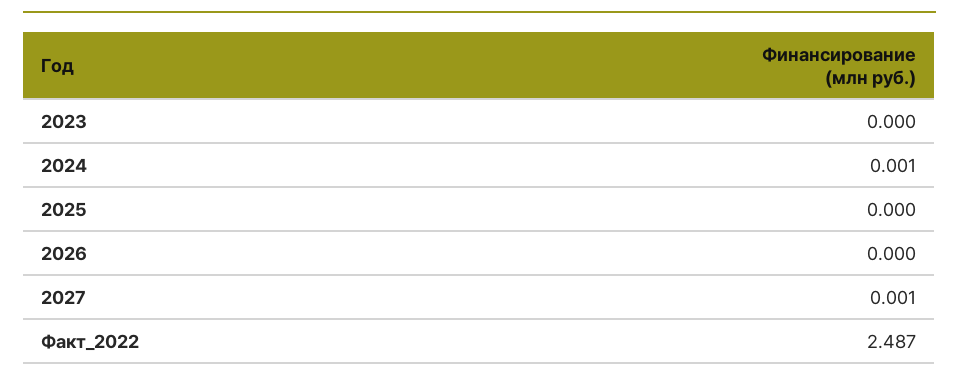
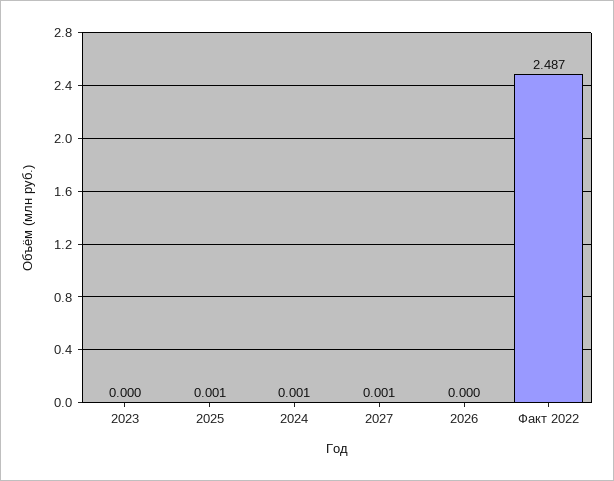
2025: 0 -> 0.001

